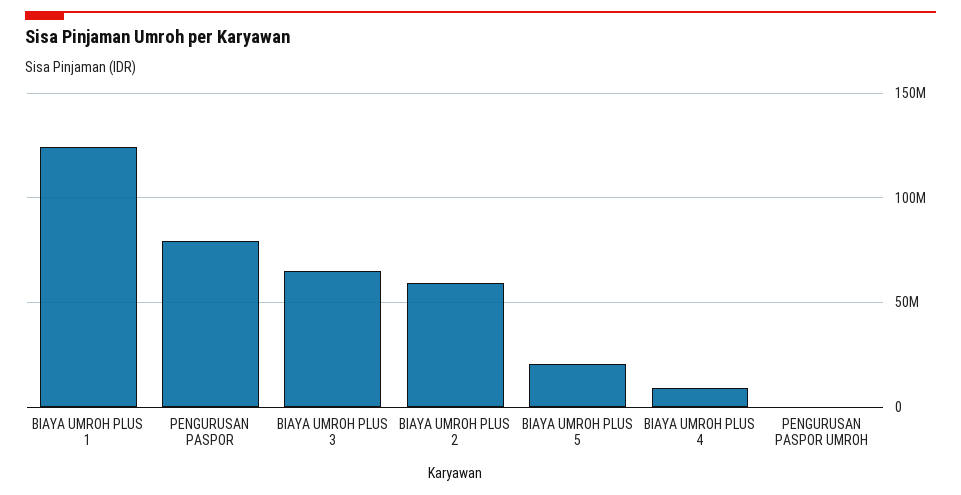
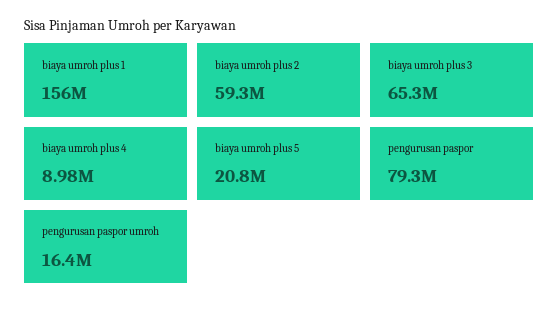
BIAYA UMROH PLUS 1: 125000000 -> 156000000
PENGURUSAN PASPOR UMROH: 0 -> 16400000

